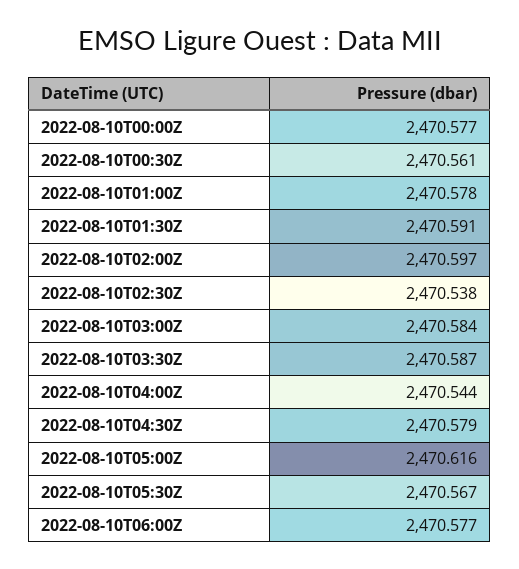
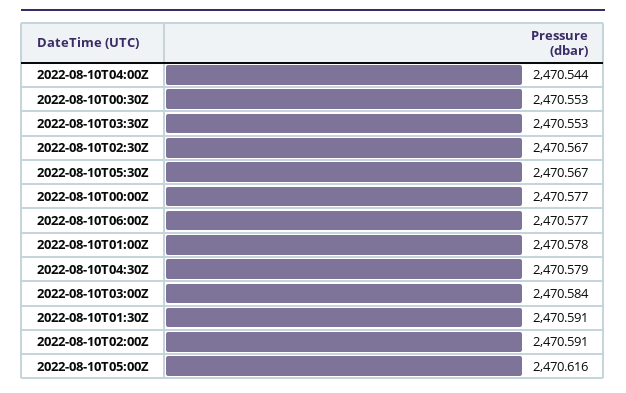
2022-08-10T00:30Z: 2470.561 -> 2470.553
2022-08-10T02:00Z: 2470.597 -> 2470.591
2022-08-10T02:30Z: 2470.538 -> 2470.567
2022-08-10T03:30Z: 2470.587 -> 2470.553

